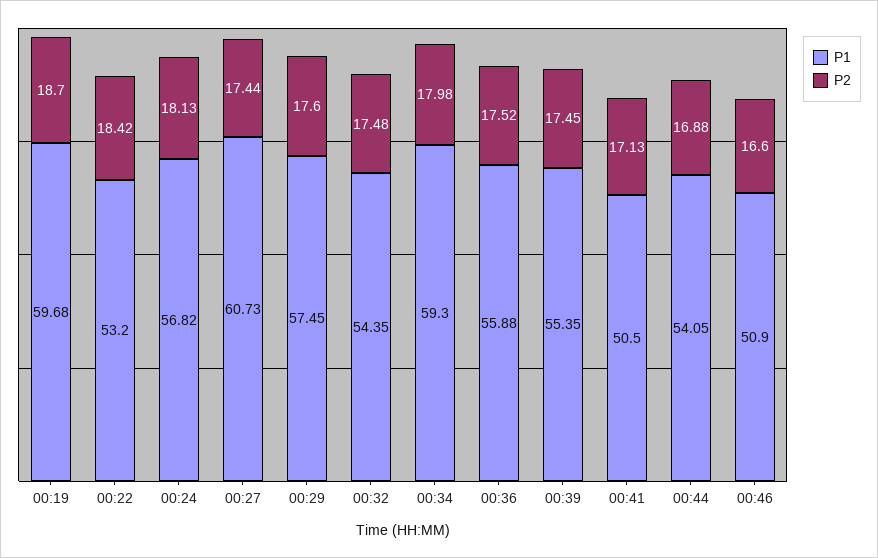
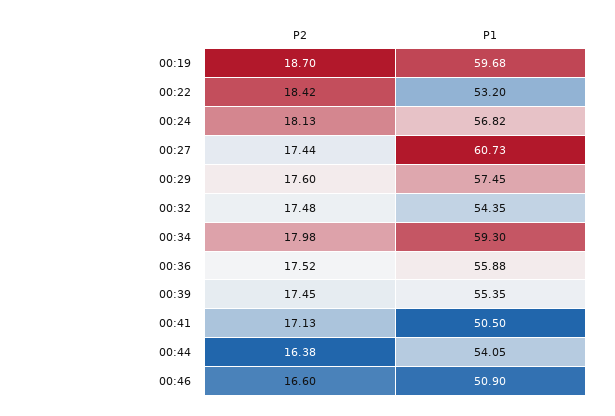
P2, 00:44: 16.88 -> 16.38

